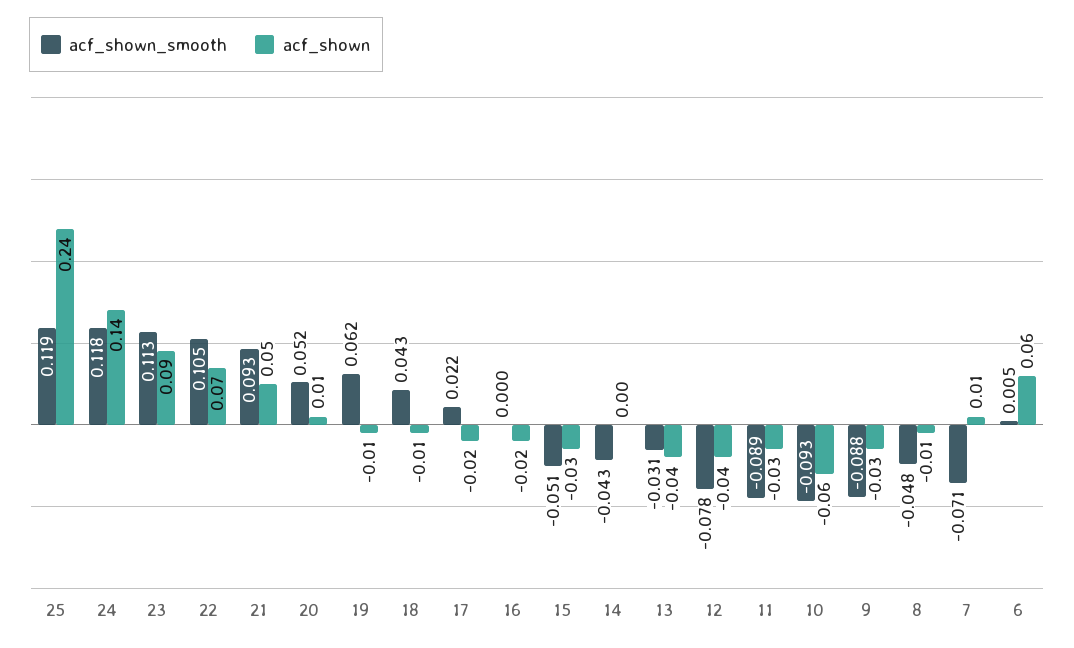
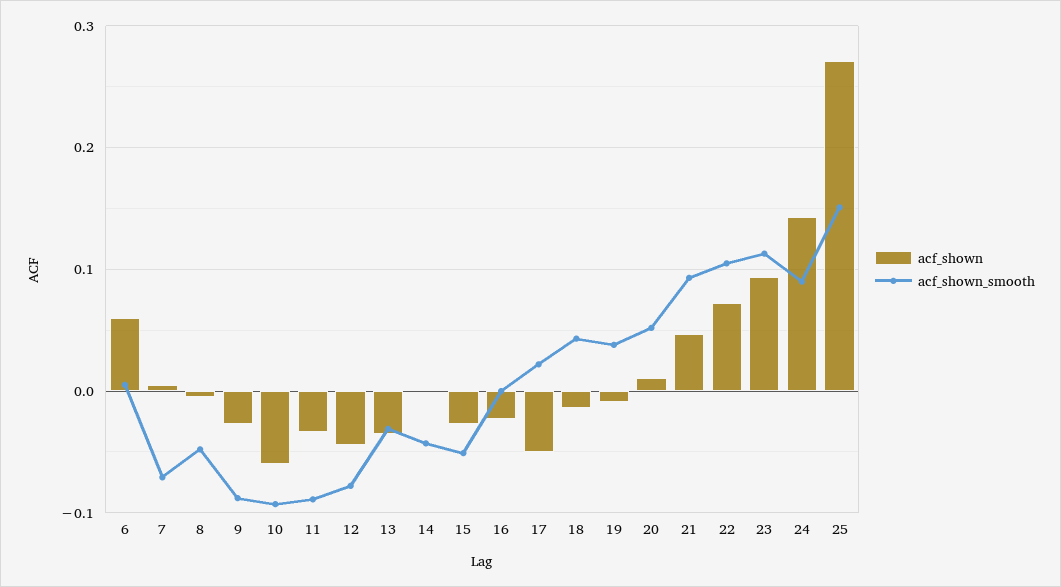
acf_shown_smooth, 25: 0.119 -> 0.15
acf_shown, 25: 0.24 -> 0.27
acf_shown_smooth, 24: 0.118 -> 0.09
acf_shown_smooth, 19: 0.062 -> 0.04
acf_shown, 17: -0.02 -> -0.05

